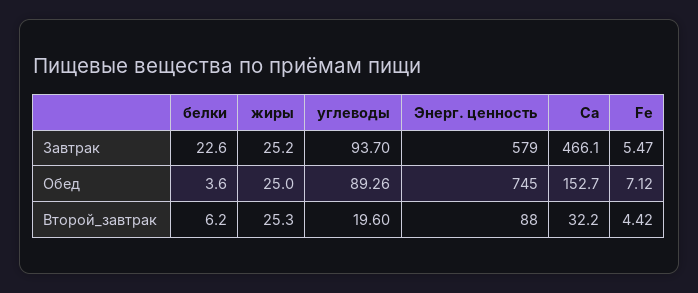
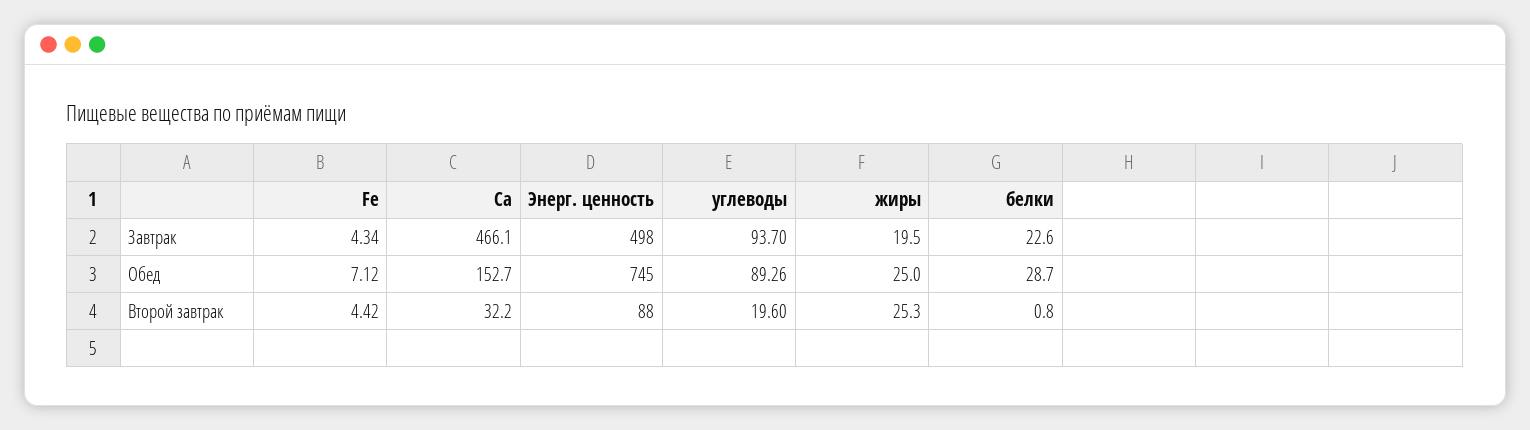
жиры, Завтрак: 25.2 -> 19.5
Энерг. ценность, Завтрак: 579 -> 498
Fe, Завтрак: 5.47 -> 4.34
белки, Обед: 3.6 -> 28.7
белки, Второй_завтрак: 6.2 -> 0.8

